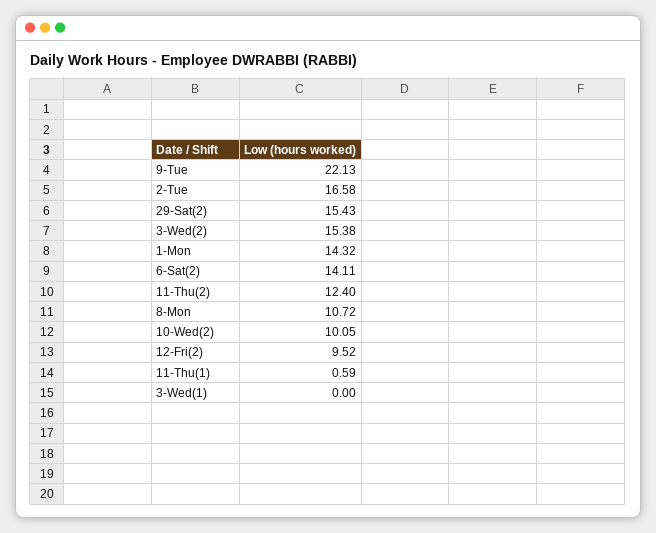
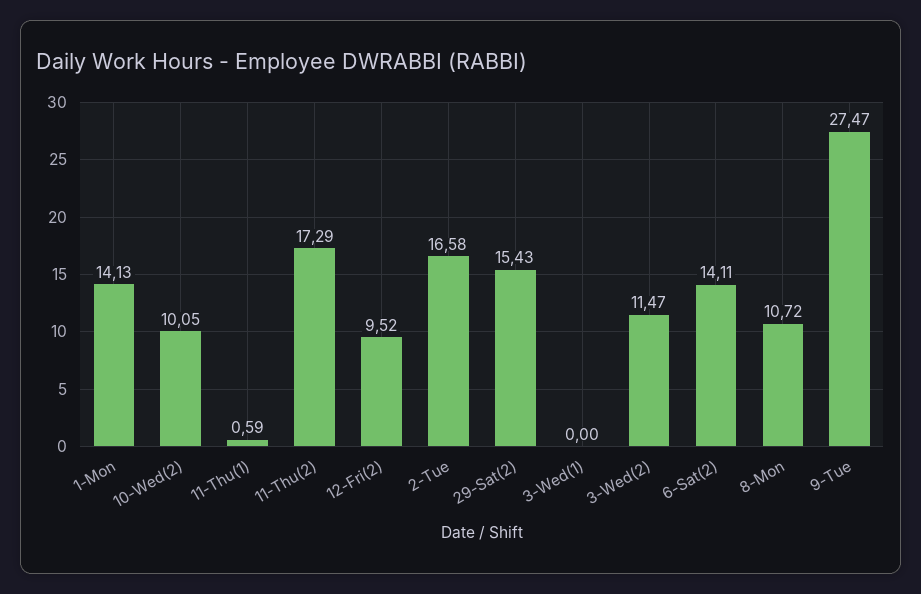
9-Tue: 22.13 -> 27.47
3-Wed(2): 15.38 -> 11.47
1-Mon: 14.32 -> 14.13
11-Thu(2): 12.4 -> 17.29

